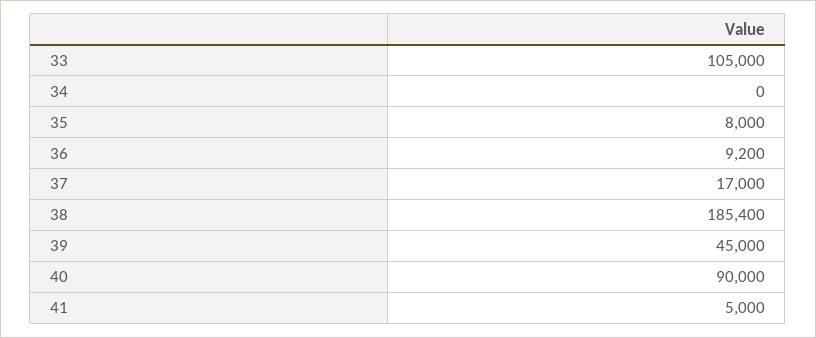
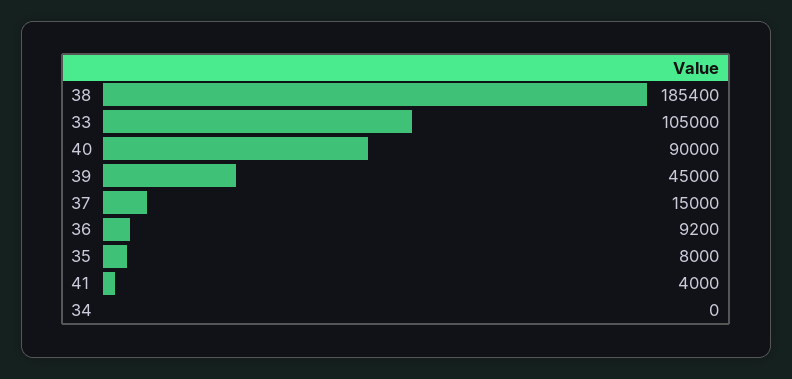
37: 17000 -> 15000
41: 5000 -> 4000

